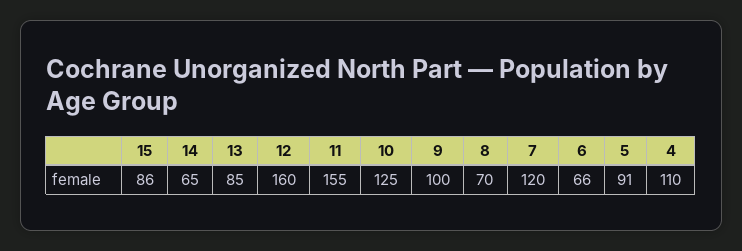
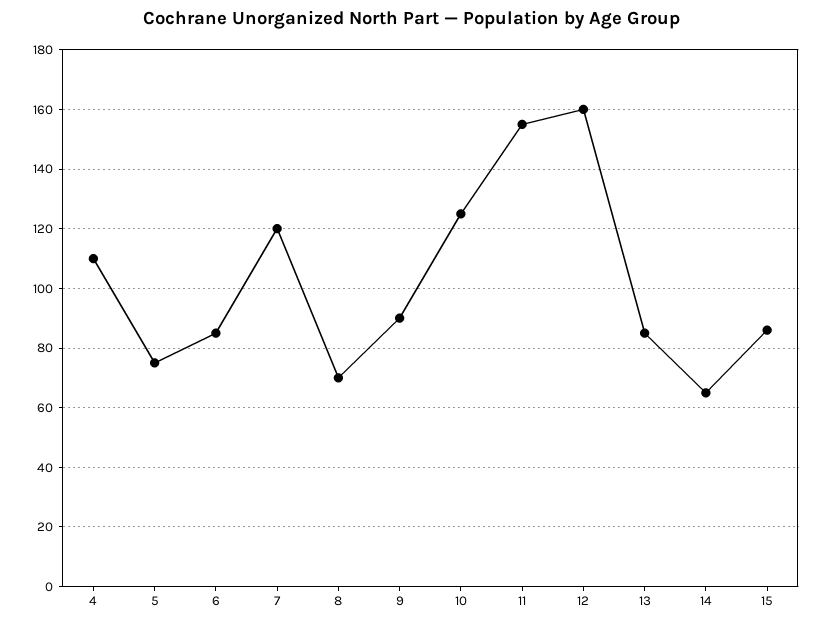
9: 100 -> 90
6: 66 -> 85
5: 91 -> 75

